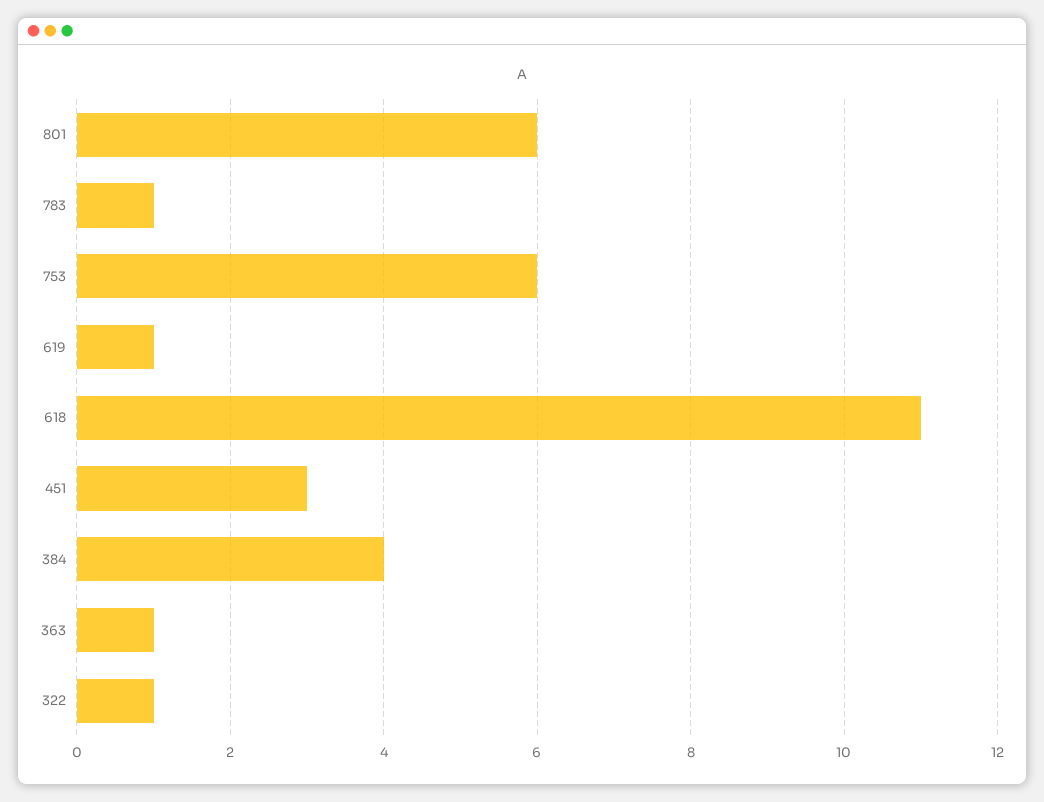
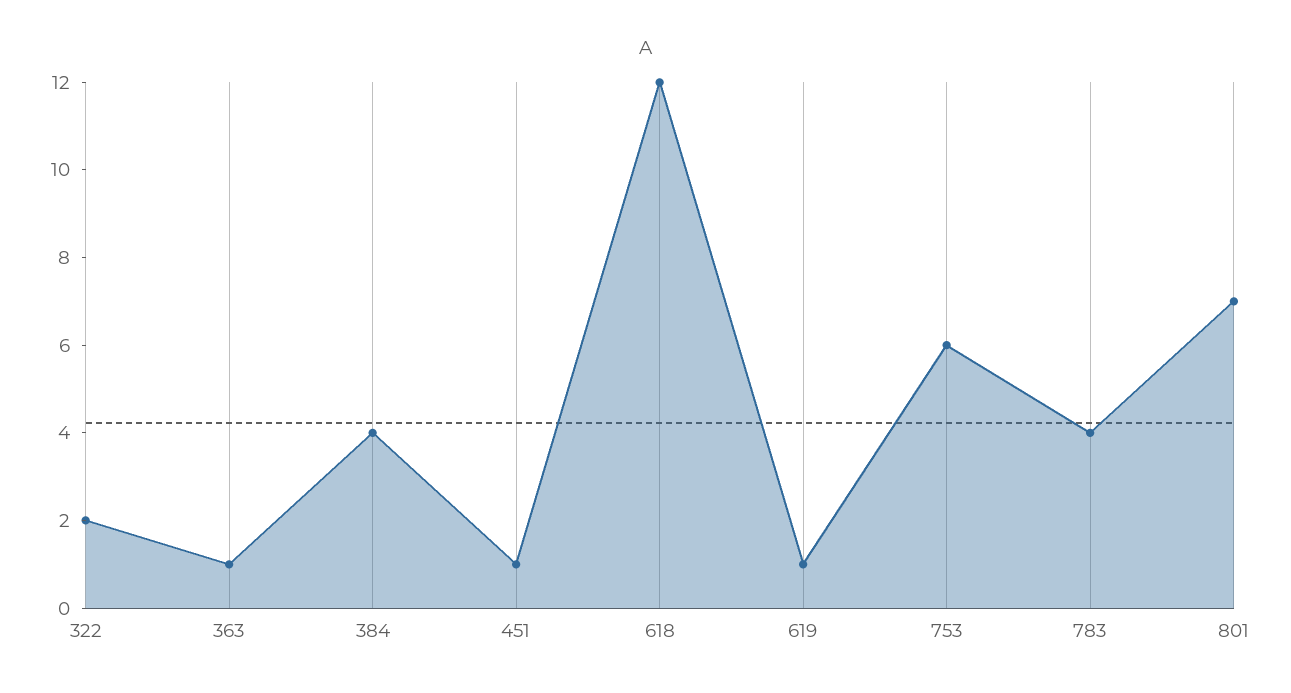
801: 6 -> 7
783: 1 -> 4
618: 11 -> 12
451: 3 -> 1
322: 1 -> 2

